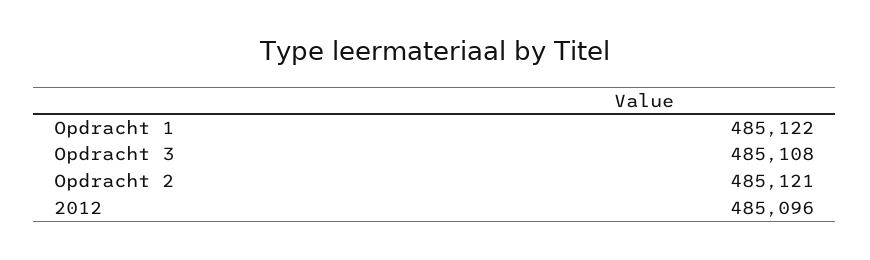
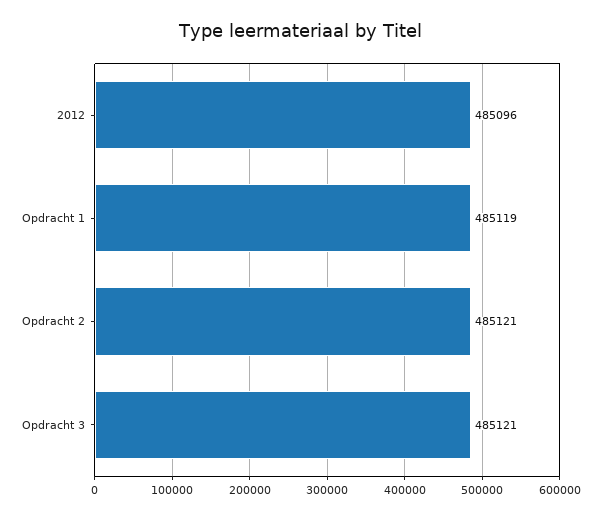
Opdracht 1: 485122 -> 485119
Opdracht 3: 485108 -> 485121

